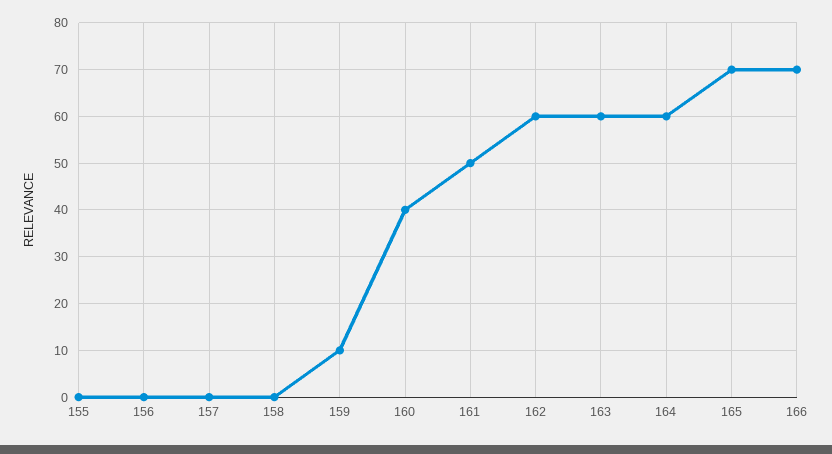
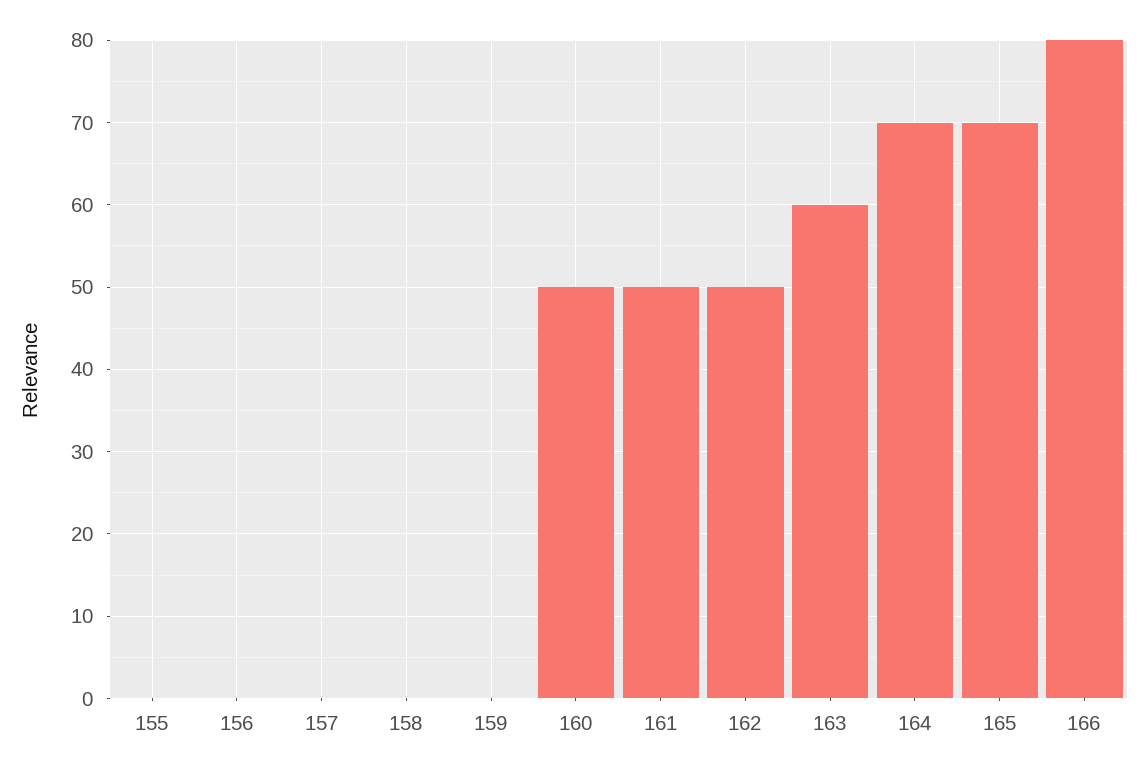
159: 10 -> 0
160: 40 -> 50
162: 60 -> 50
164: 60 -> 70
166: 70 -> 80

